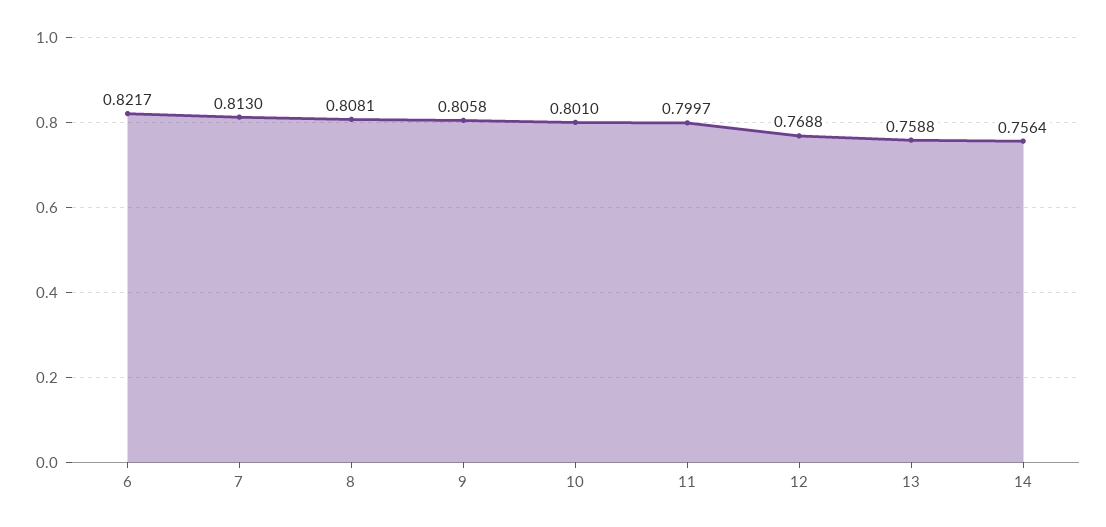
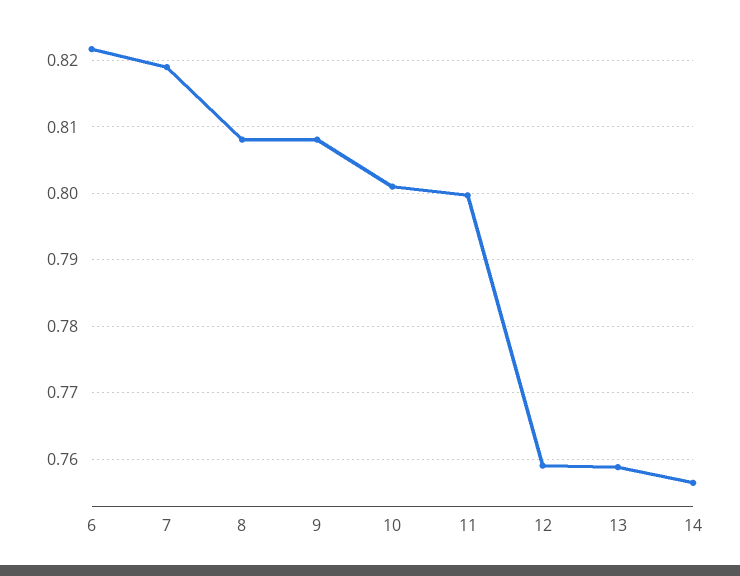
7: 0.813 -> 0.819
9: 0.8058 -> 0.808
12: 0.7688 -> 0.759

